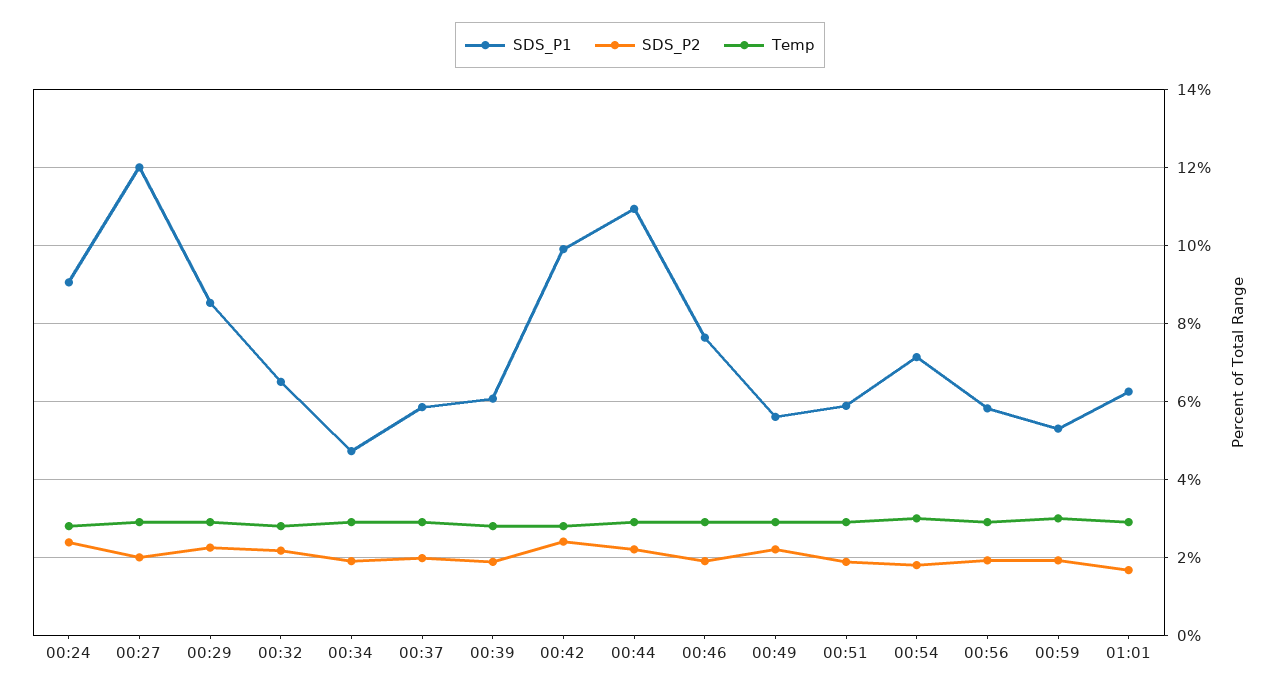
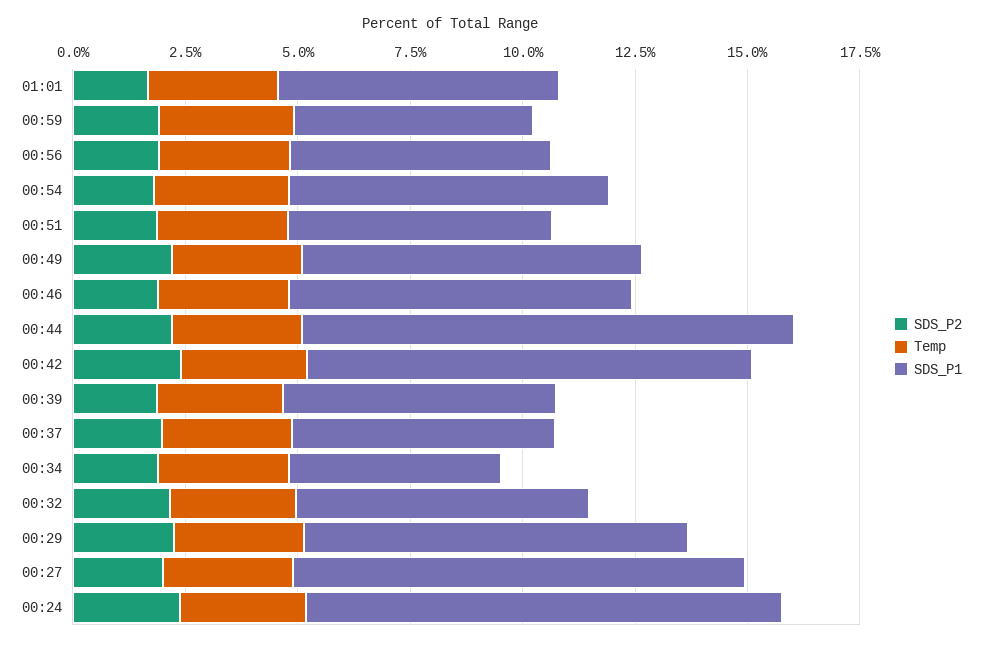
SDS_P1, 00:24: 9 -> 10.5
SDS_P1, 00:27: 12 -> 10
SDS_P1, 00:49: 5.6 -> 7.5

